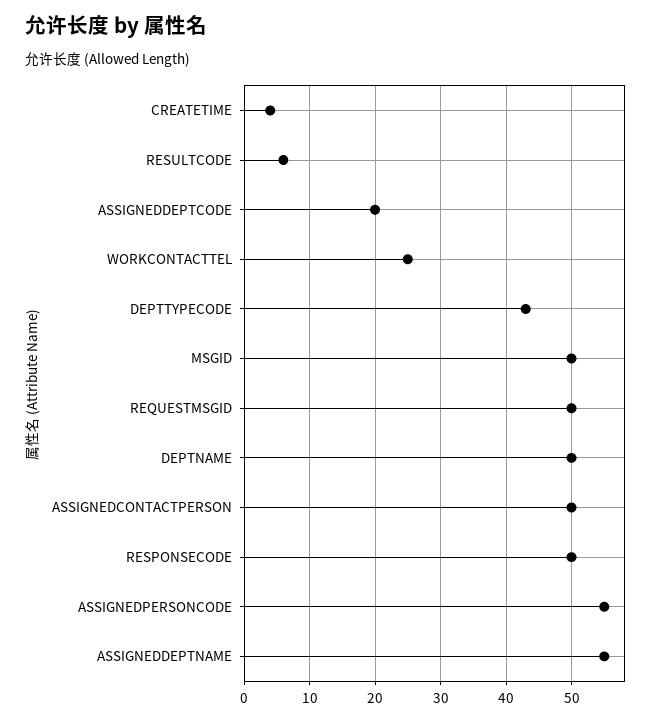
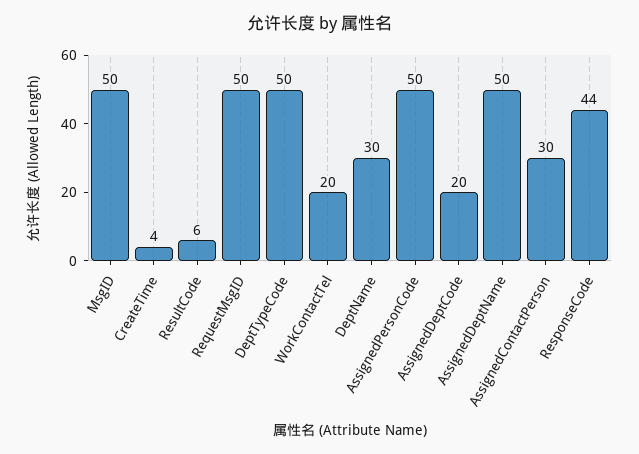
WORKCONTACTTEL: 25 -> 20
DEPTTYPECODE: 43 -> 50
DEPTNAME: 50 -> 30
ASSIGNEDCONTACTPERSON: 50 -> 30
RESPONSECODE: 50 -> 44
ASSIGNEDPERSONCODE: 55 -> 50
ASSIGNEDDEPTNAME: 55 -> 50

